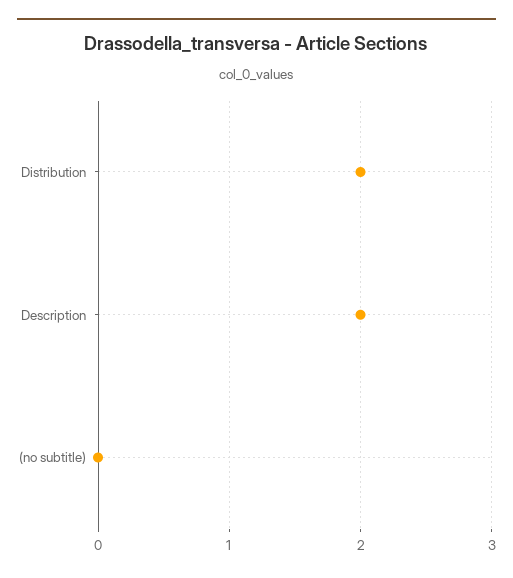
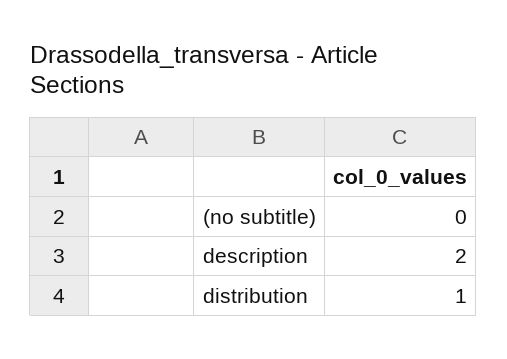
Distribution: 2 -> 1

